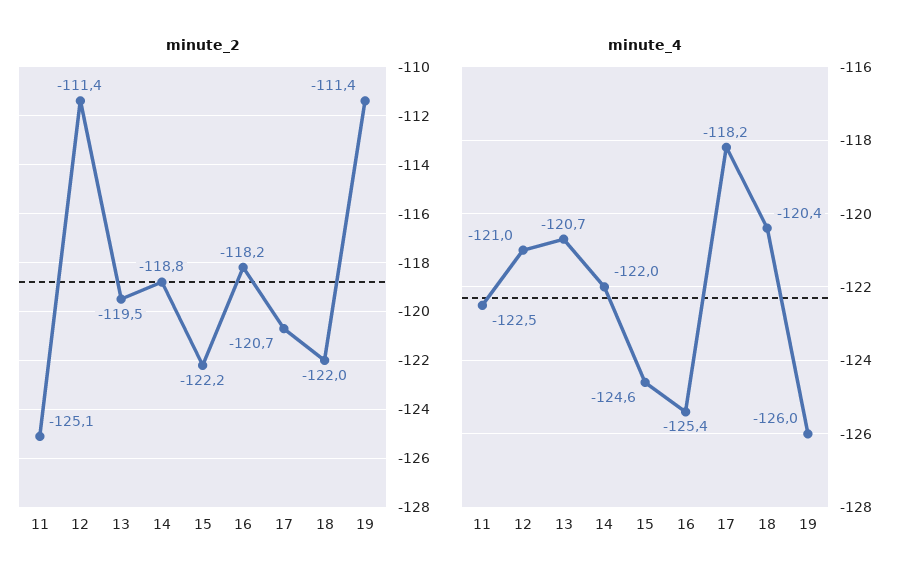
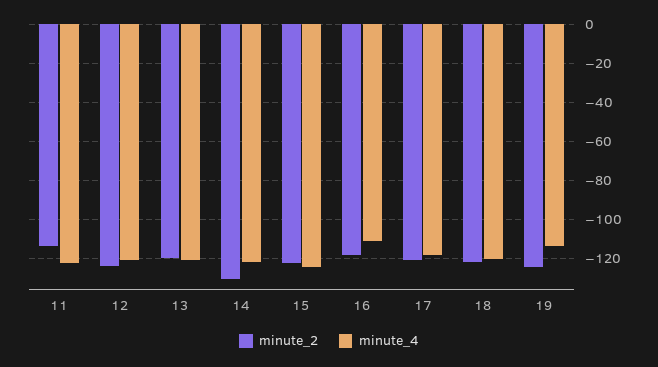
minute_2, 11: -125.1 -> -115
minute_2, 12: -111.4 -> -125
minute_2, 14: -118.8 -> -130
minute_2, 19: -111.4 -> -125
minute_4, 16: -125.4 -> -110
minute_4, 19: -126 -> -115

